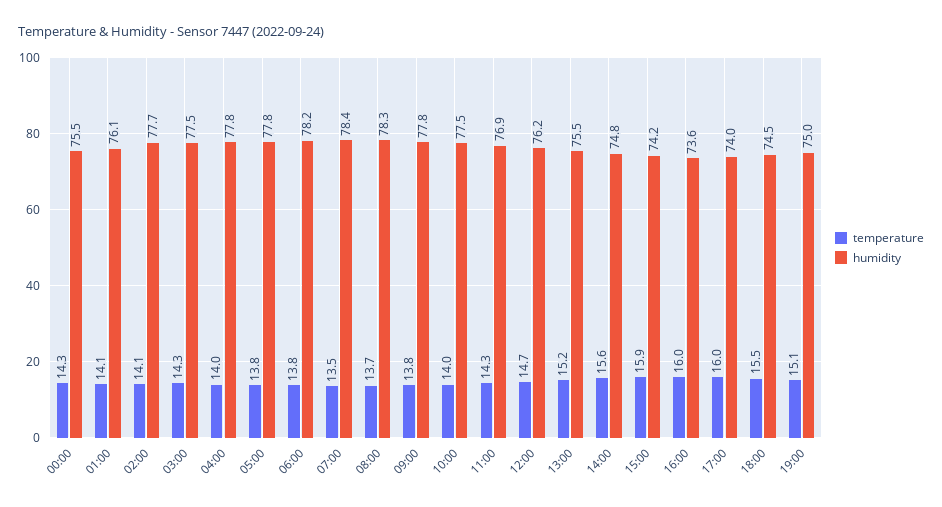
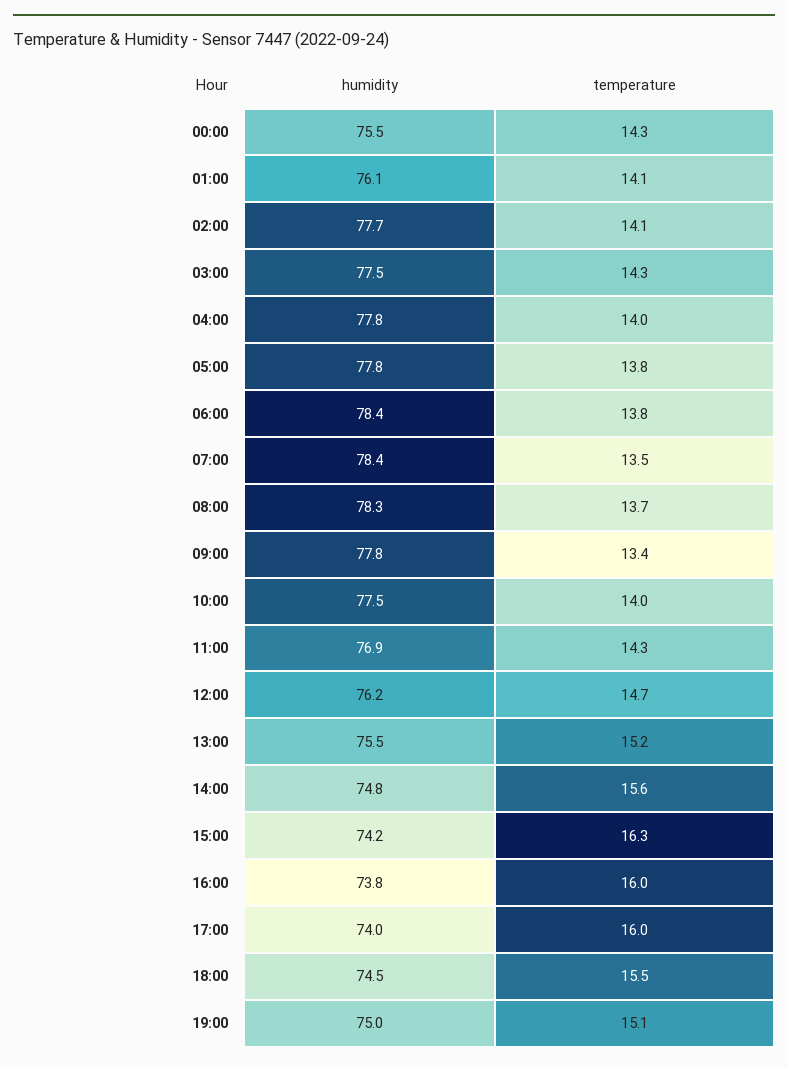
humidity, 06:00: 78.2 -> 78.4
temperature, 09:00: 13.8 -> 13.4
temperature, 15:00: 15.9 -> 16.3
humidity, 16:00: 73.6 -> 73.8

